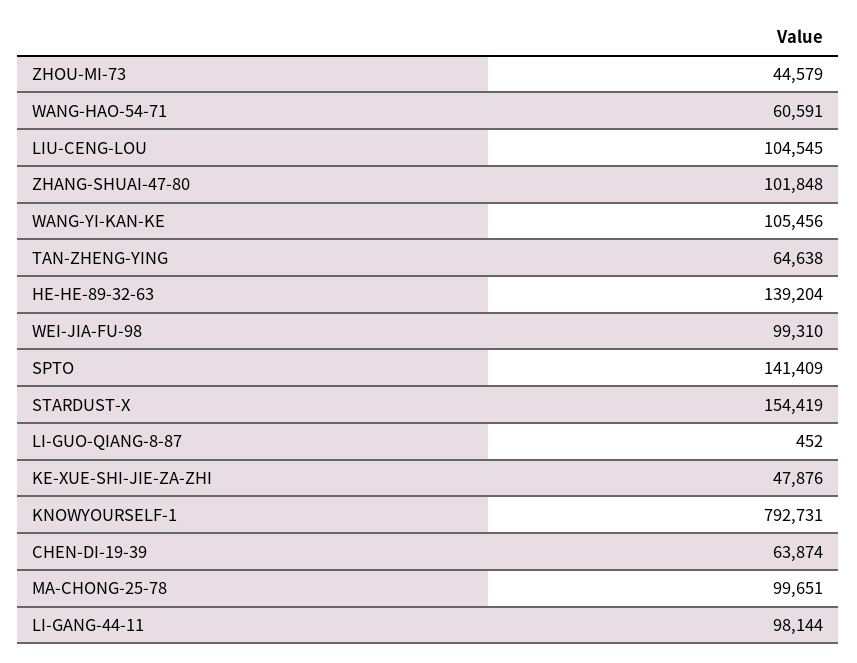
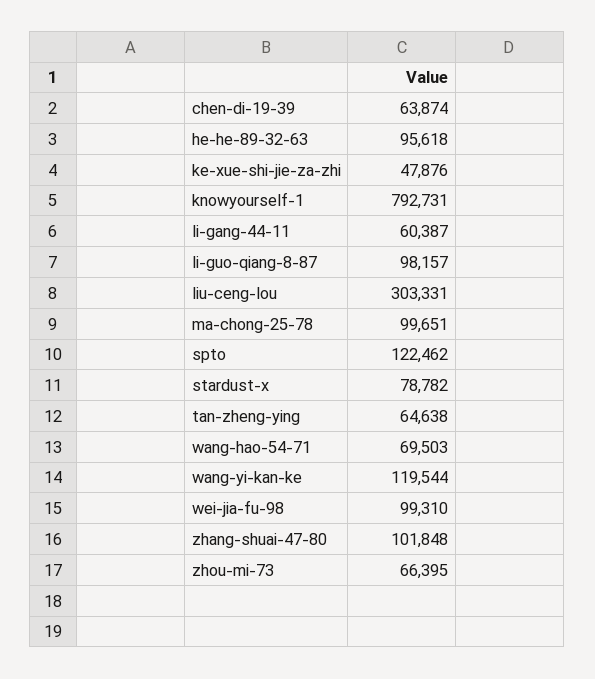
ZHOU-MI-73: 44579 -> 66395
WANG-HAO-54-71: 60591 -> 69503
LIU-CENG-LOU: 104545 -> 303331
WANG-YI-KAN-KE: 105456 -> 119544
HE-HE-89-32-63: 139204 -> 95618
SPTO: 141409 -> 122462
STARDUST-X: 154419 -> 78782
LI-GUO-QIANG-8-87: 452 -> 98157
LI-GANG-44-11: 98144 -> 60387

